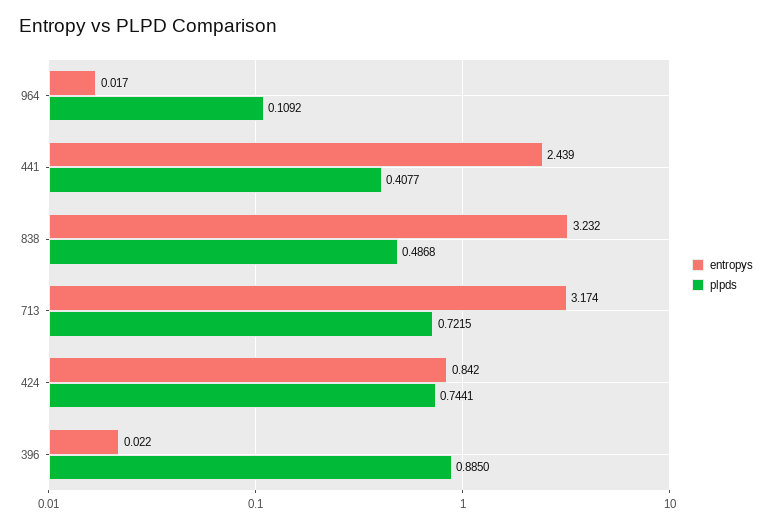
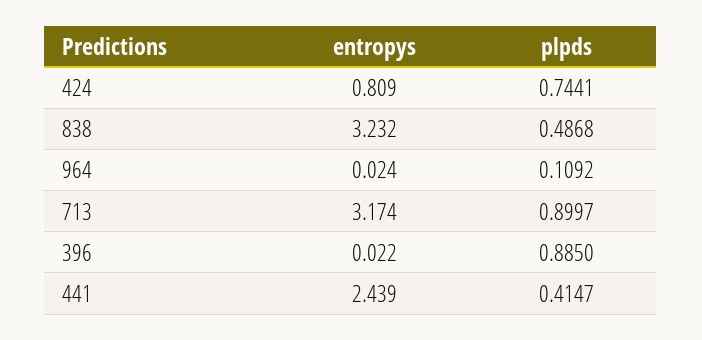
entropys, 964: 0.017 -> 0.024
plpds, 441: 0.4077 -> 0.4147
plpds, 713: 0.7215 -> 0.8997
entropys, 424: 0.842 -> 0.809

